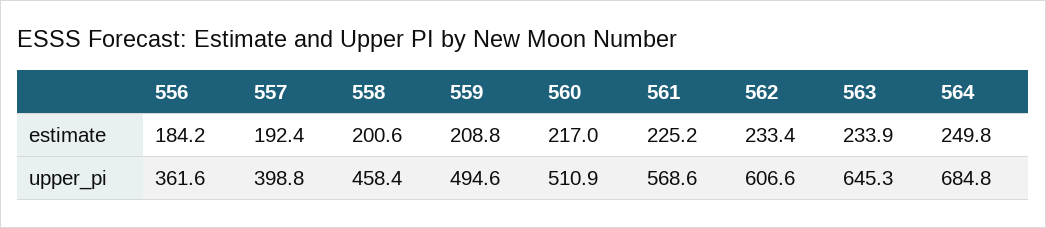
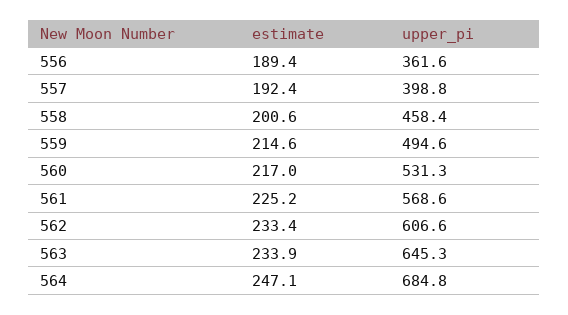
556, estimate: 184.2 -> 189.4
559, estimate: 208.8 -> 214.6
564, estimate: 249.8 -> 247.1
560, upper_pi: 510.9 -> 531.3

